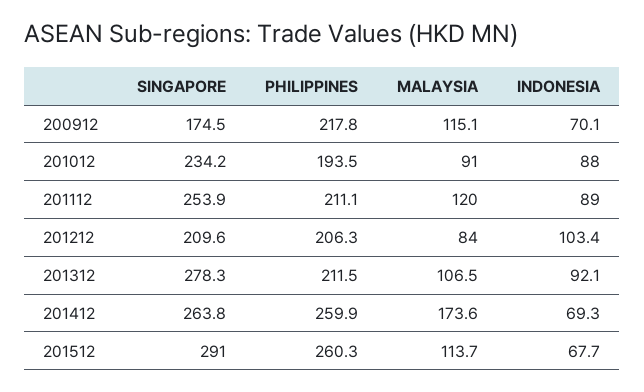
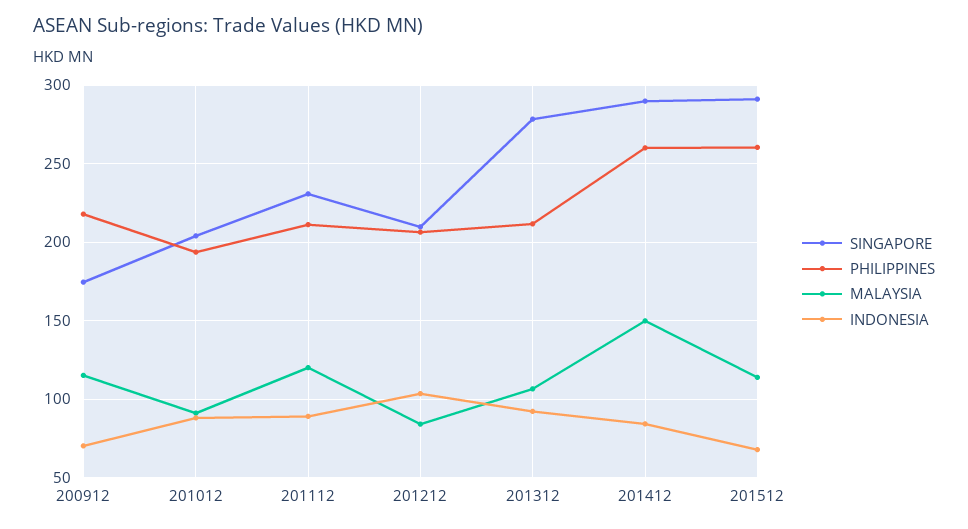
SINGAPORE, 201012: 234.2 -> 205
SINGAPORE, 201112: 253.9 -> 230
SINGAPORE, 201412: 263.8 -> 290
MALAYSIA, 201412: 173.6 -> 150
INDONESIA, 201412: 69.3 -> 85

